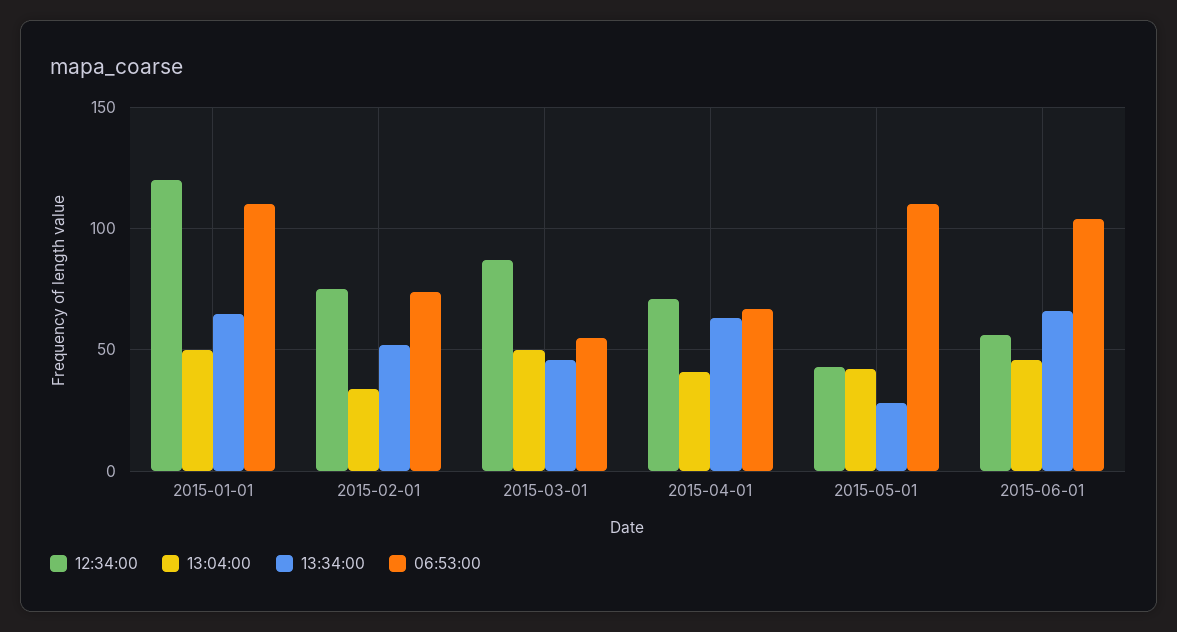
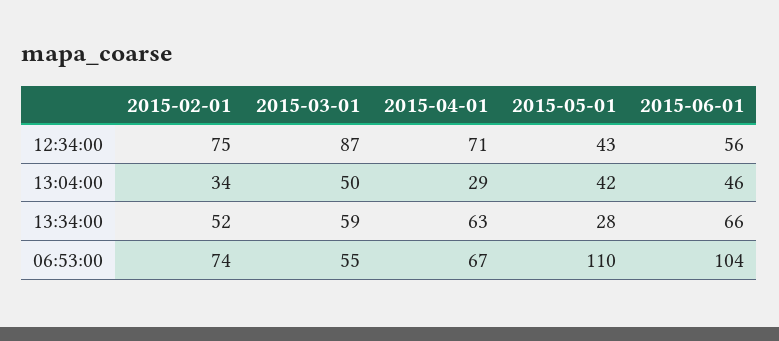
12:34:00, 2015-01-01: 120 -> none
13:04:00, 2015-01-01: 50 -> none
13:34:00, 2015-01-01: 65 -> none
06:53:00, 2015-01-01: 110 -> none
13:34:00, 2015-03-01: 45 -> 59
13:04:00, 2015-04-01: 40 -> 29

